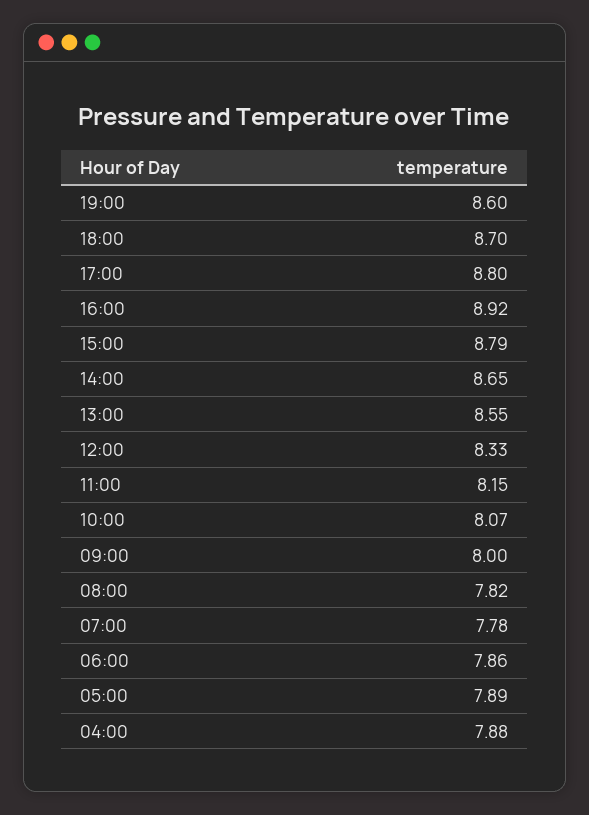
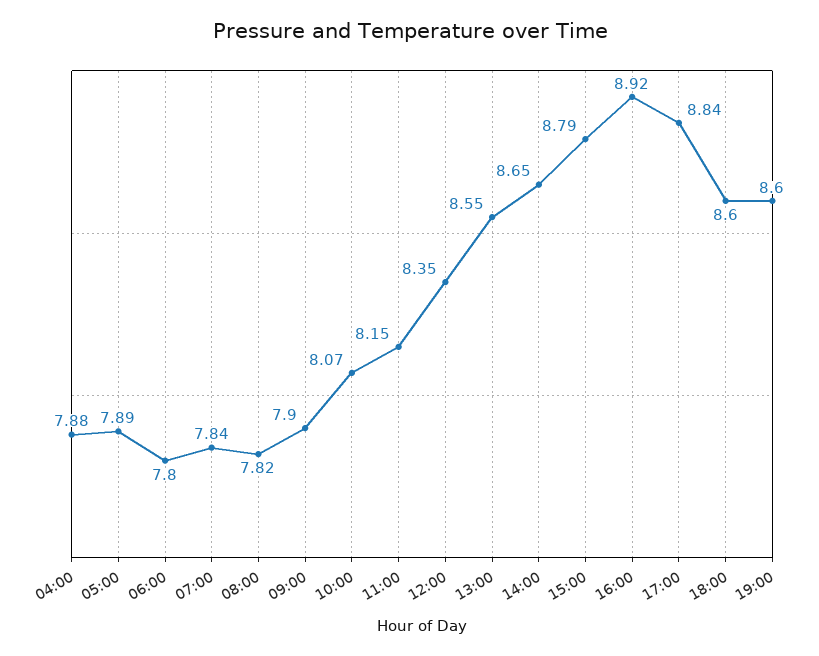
18:00: 8.7 -> 8.6
17:00: 8.8 -> 8.84
12:00: 8.33 -> 8.35
09:00: 8 -> 7.9
07:00: 7.78 -> 7.84
06:00: 7.86 -> 7.8

